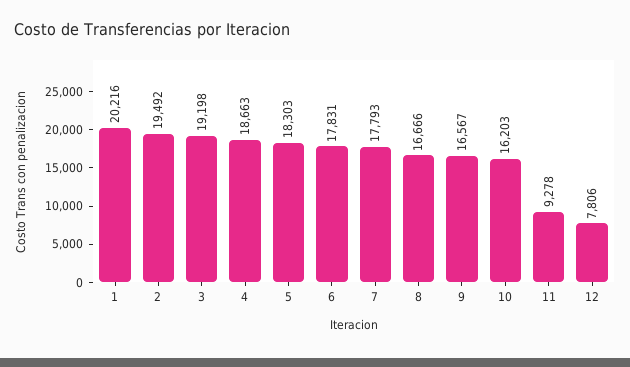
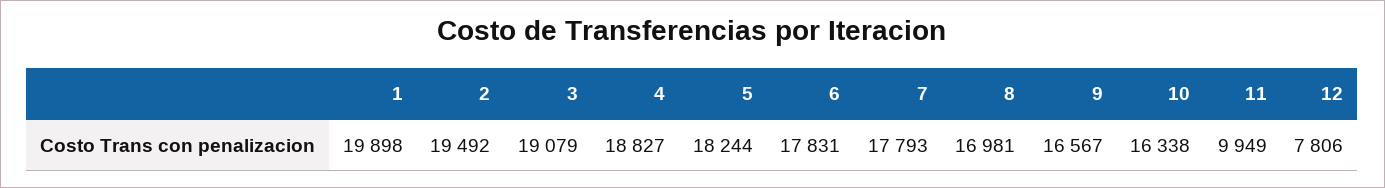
1: 20216 -> 19898
3: 19198 -> 19079
4: 18663 -> 18827
5: 18303 -> 18244
8: 16666 -> 16981
10: 16203 -> 16338
11: 9278 -> 9949

